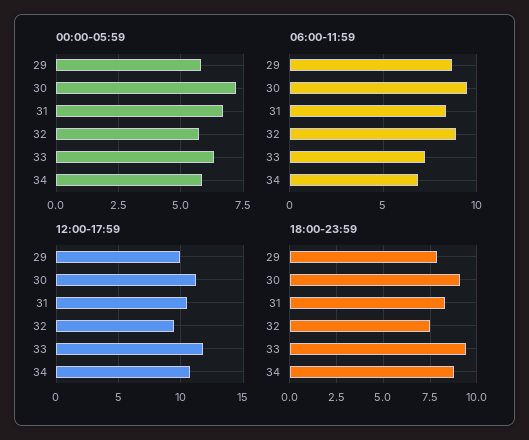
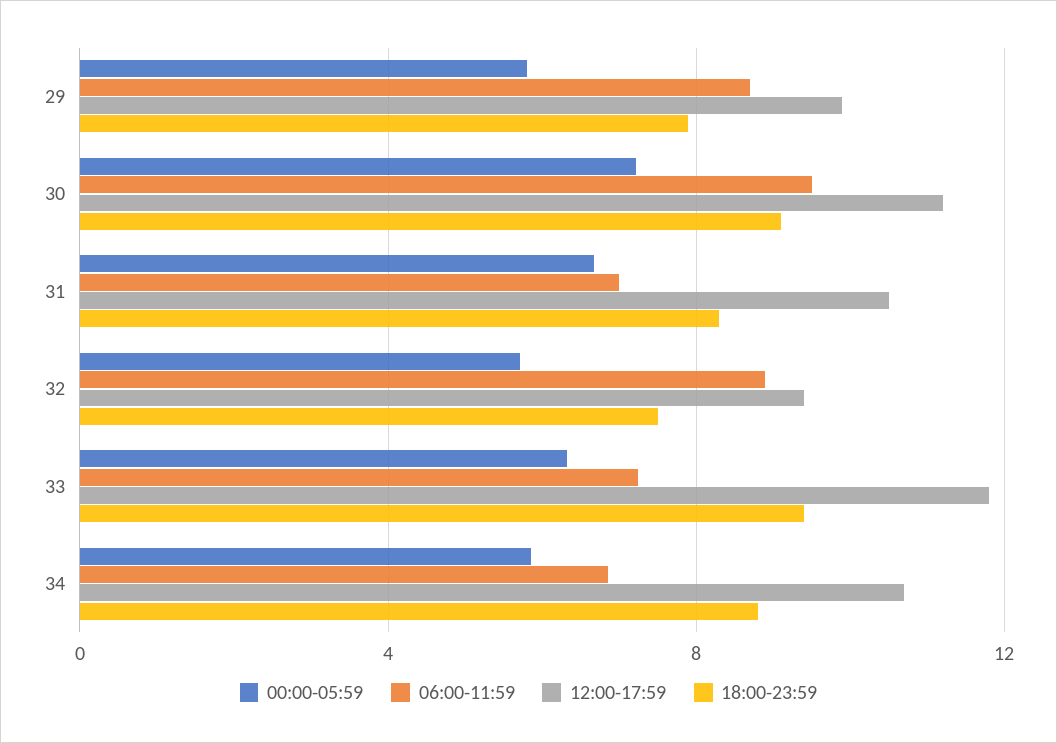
06:00-11:59, 31: 8.5 -> 7

